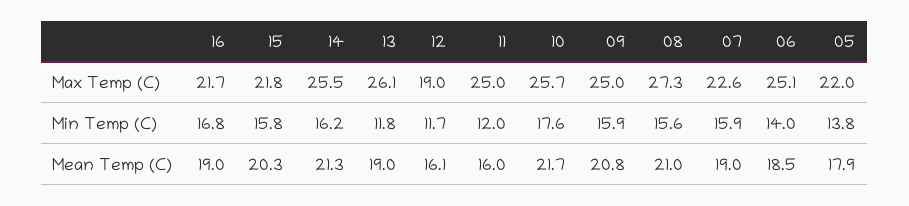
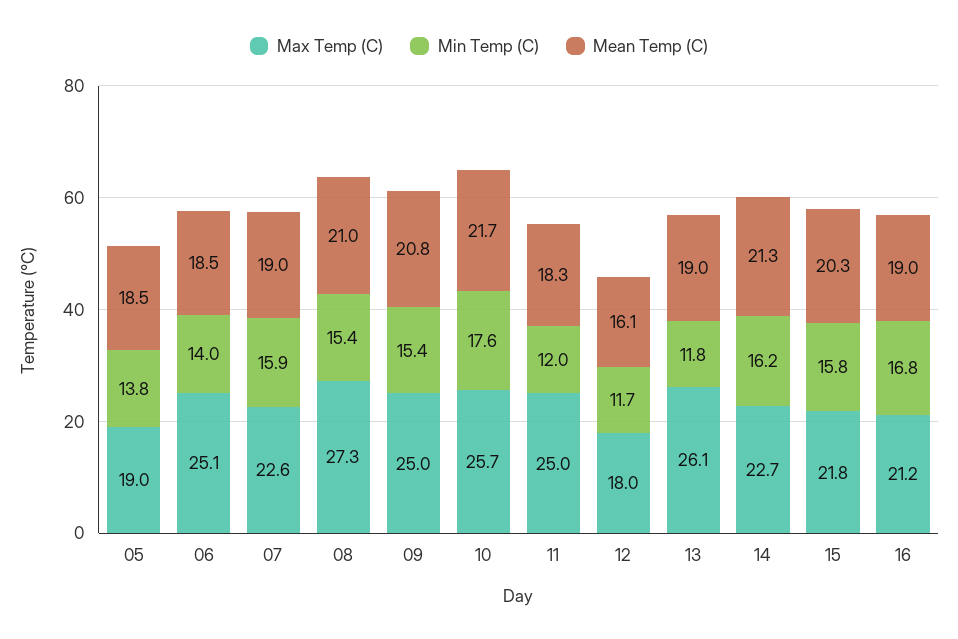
Max Temp (C), 16: 21.7 -> 21.2
Max Temp (C), 14: 25.5 -> 22.7
Max Temp (C), 12: 19 -> 18
Max Temp (C), 05: 22 -> 19
Min Temp (C), 09: 15.9 -> 15.4
Min Temp (C), 08: 15.6 -> 15.4
Mean Temp (C), 11: 16 -> 18.3
Mean Temp (C), 05: 17.9 -> 18.5

